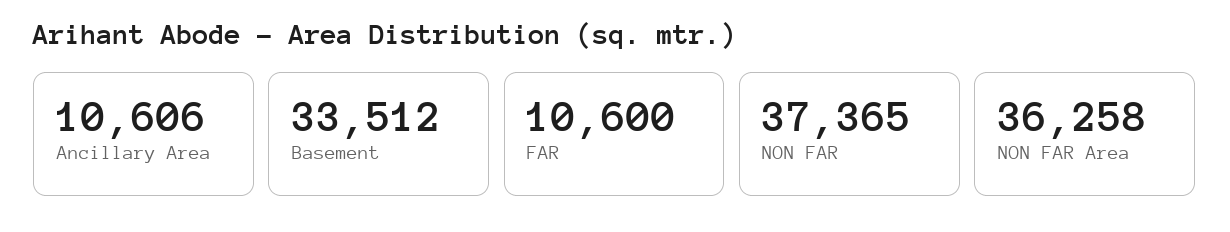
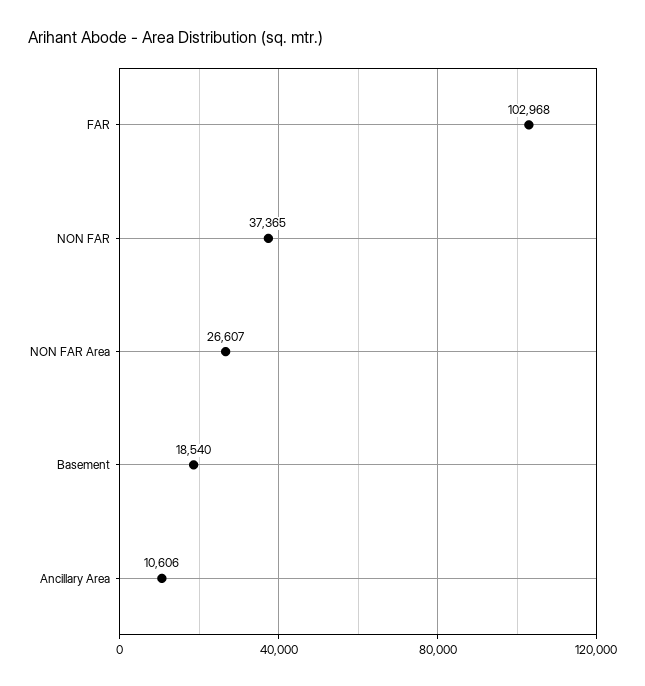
Basement: 33512 -> 18540
FAR: 10600 -> 102968
NON FAR Area: 36258 -> 26607

